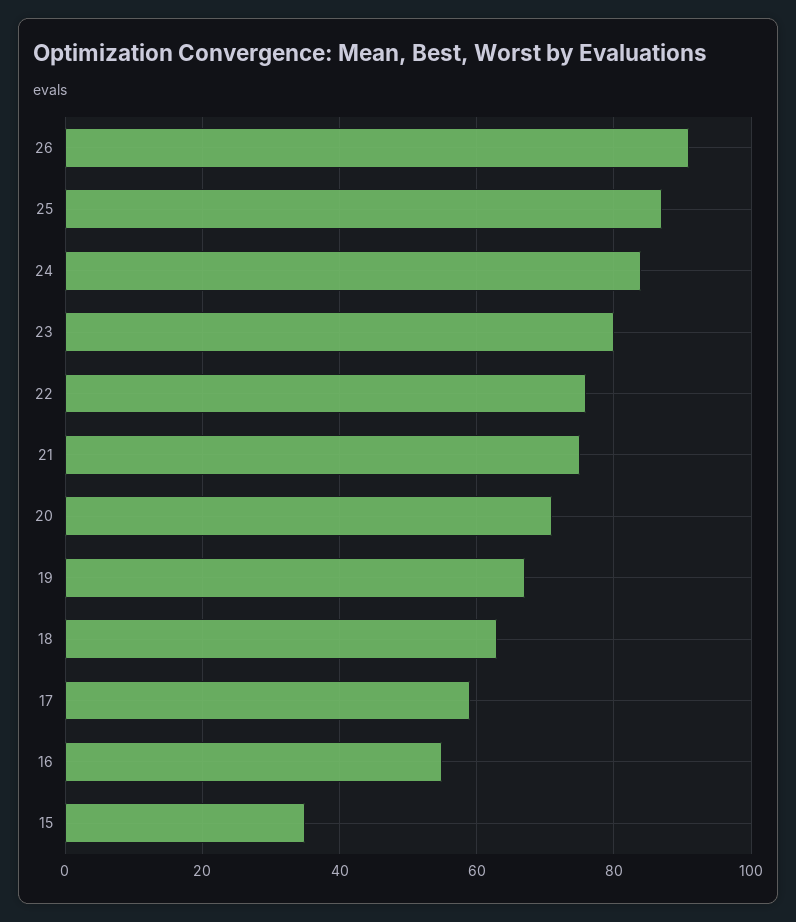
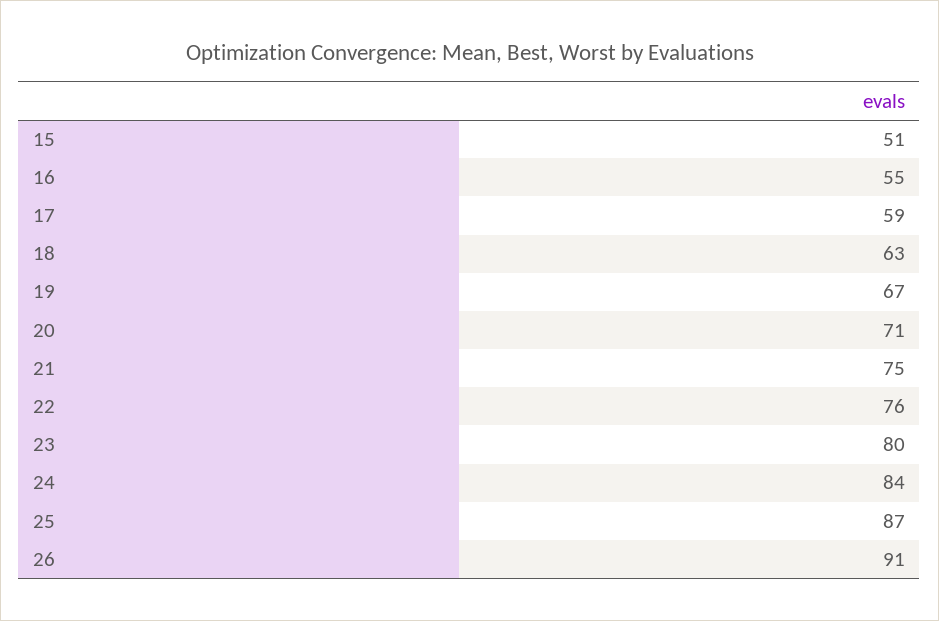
15: 35 -> 51

